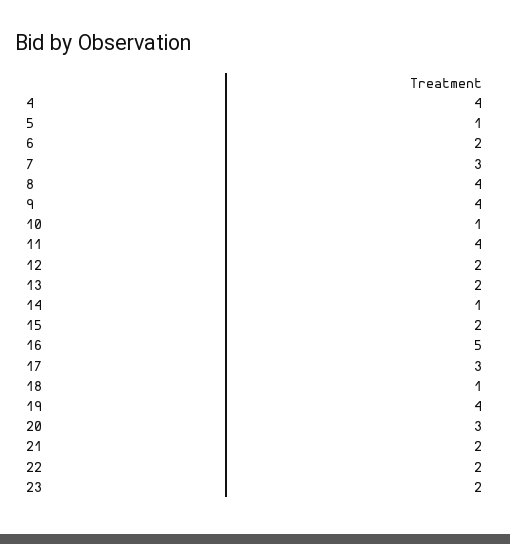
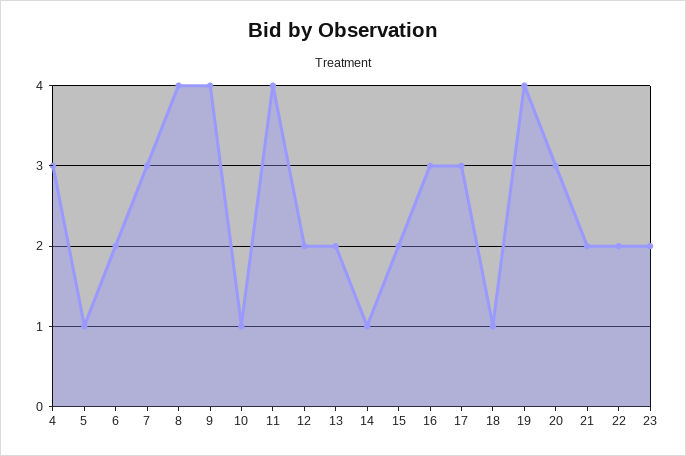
4: 4 -> 3
16: 5 -> 3

